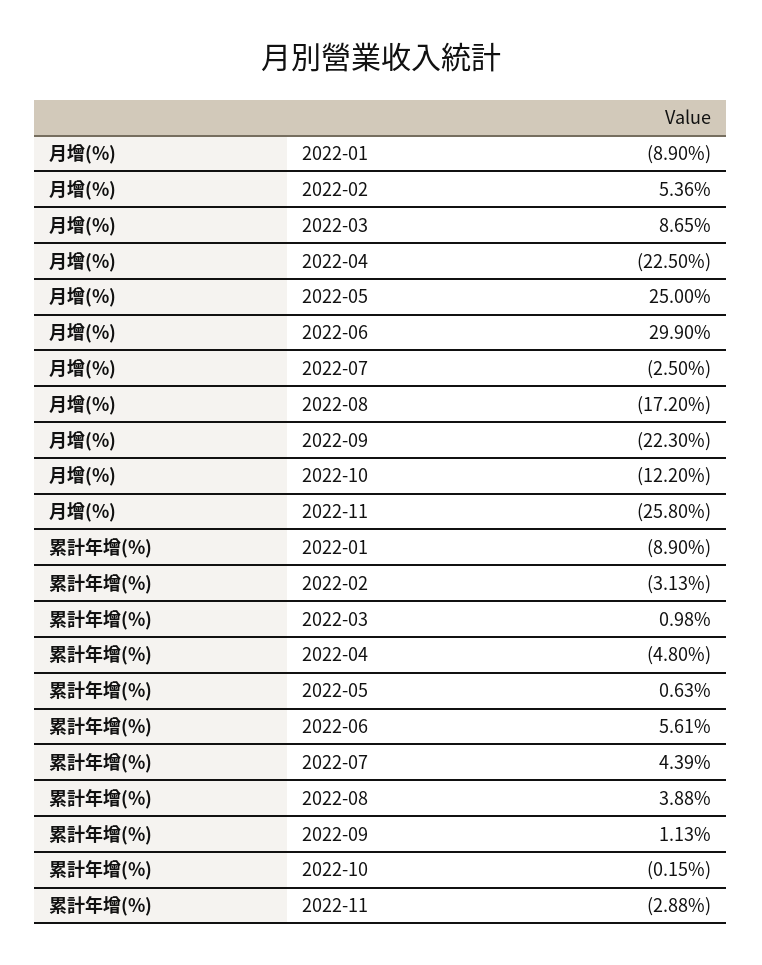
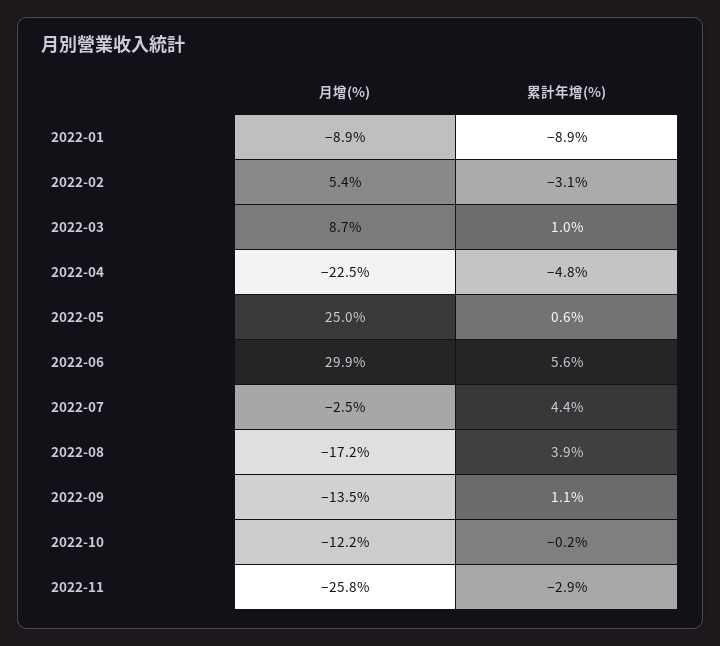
月增(%), 2022-09: -22.3 -> -13.5

